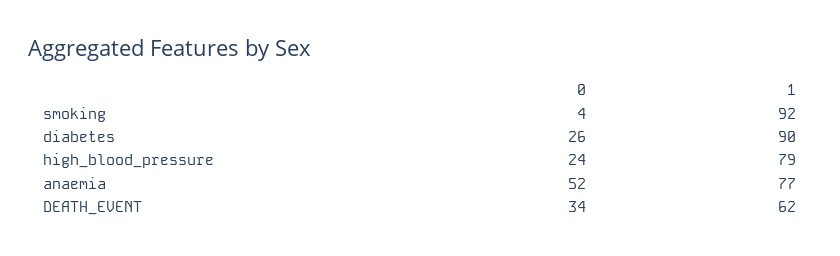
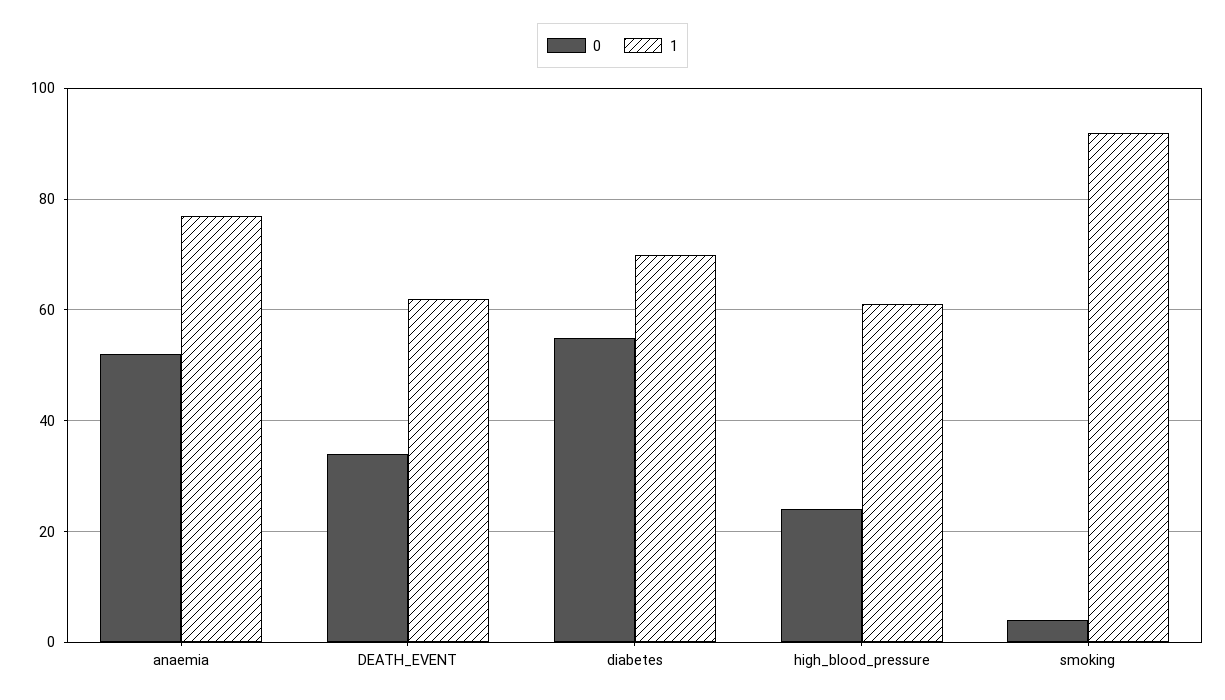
0, diabetes: 26 -> 55
1, diabetes: 90 -> 70
1, high_blood_pressure: 79 -> 60

